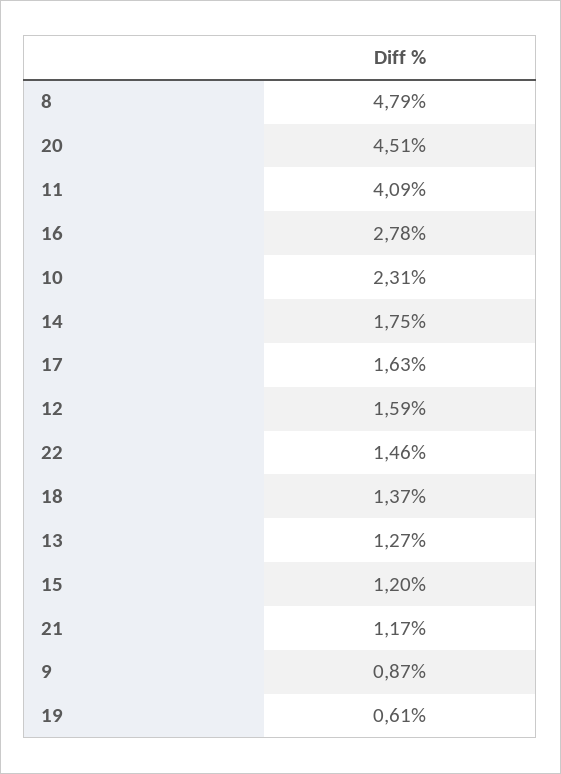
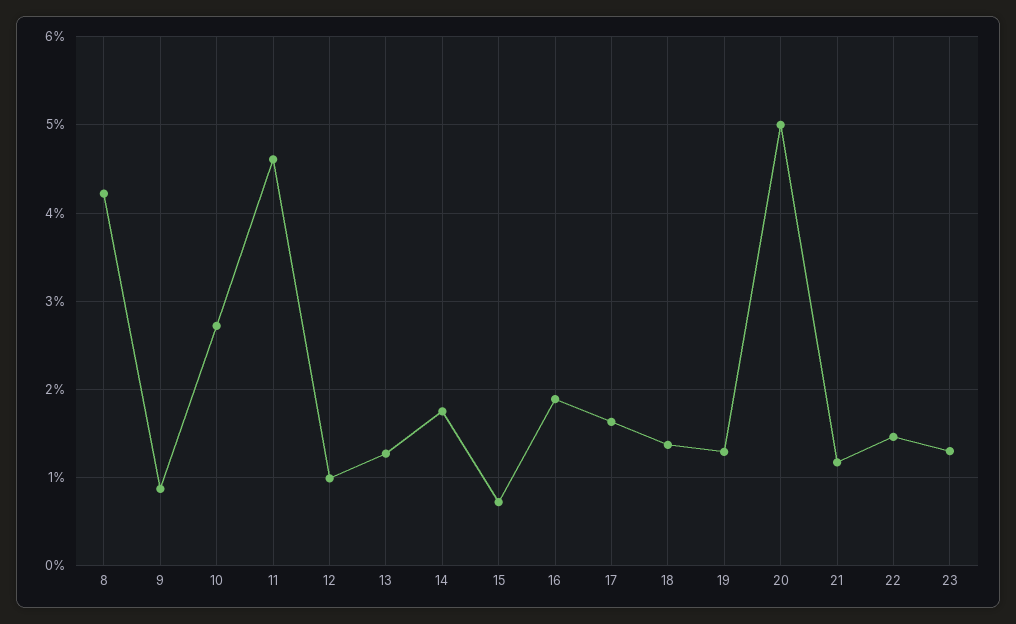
8: 4.79 -> 4.2
20: 4.51 -> 5
11: 4.09 -> 4.6
16: 2.78 -> 1.9
10: 2.31 -> 2.7
12: 1.59 -> 1
15: 1.2 -> 0.7
19: 0.61 -> 1.3
23: none -> 1.3

